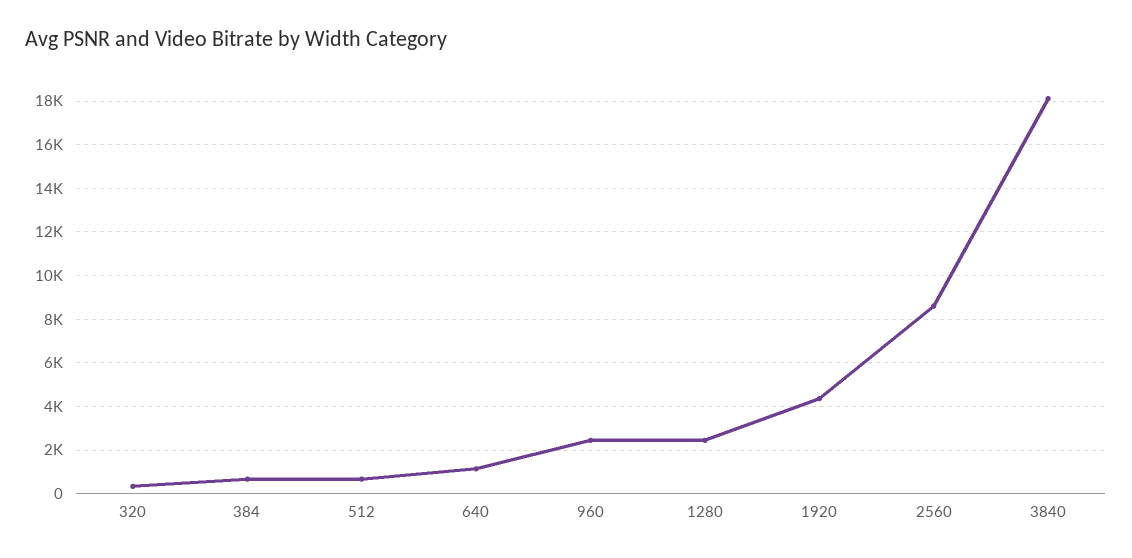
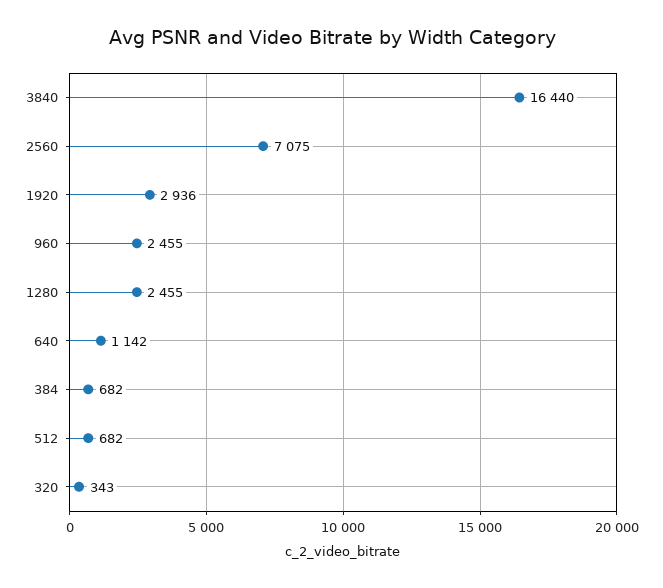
1920: 4500 -> 2936
2560: 8500 -> 7075
3840: 18000 -> 16440

